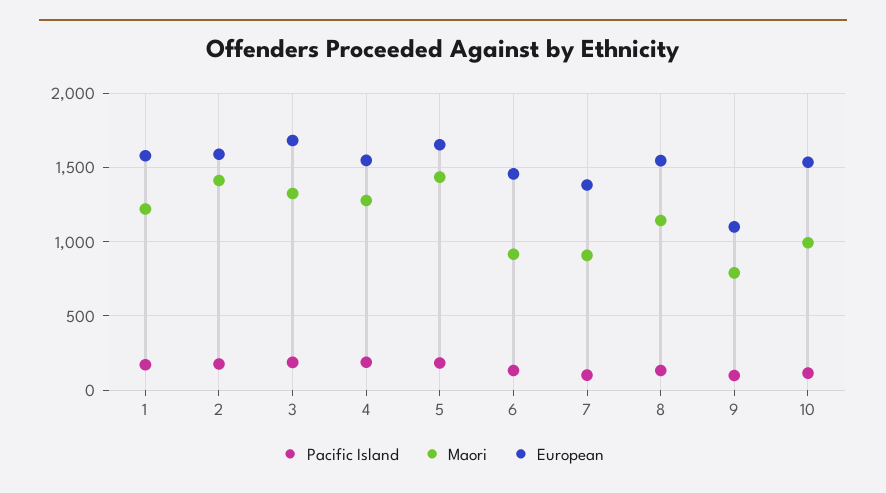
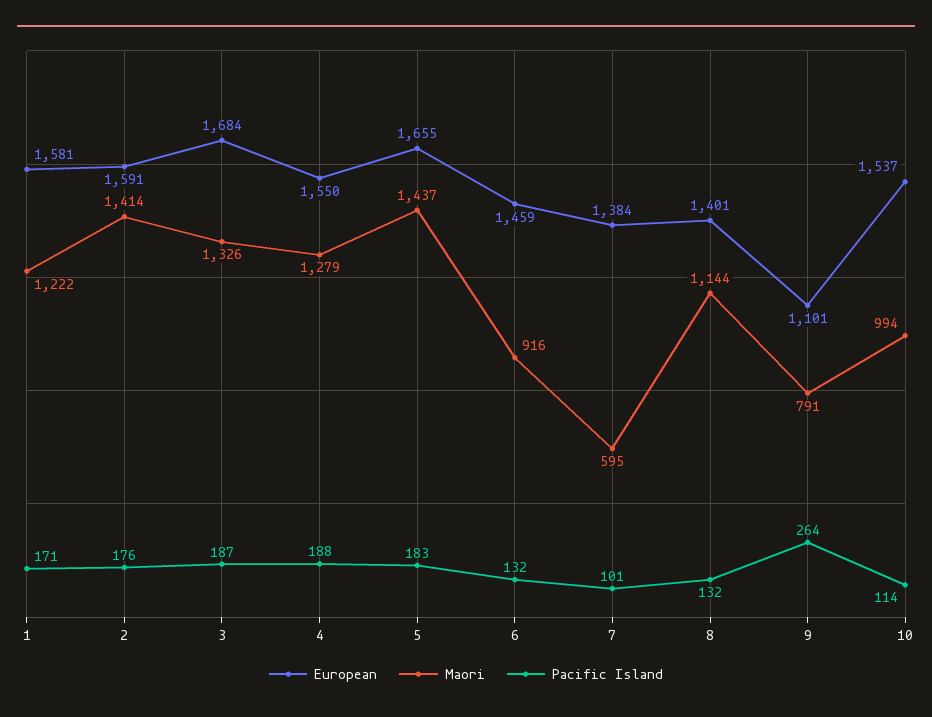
Maori, 7: 900 -> 595
European, 8: 1550 -> 1401
Pacific Island, 9: 100 -> 264

